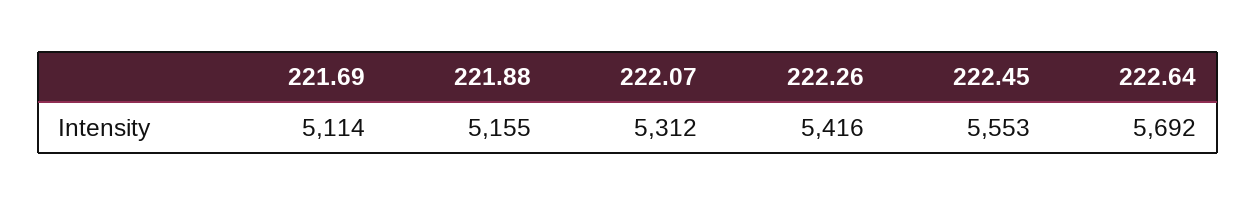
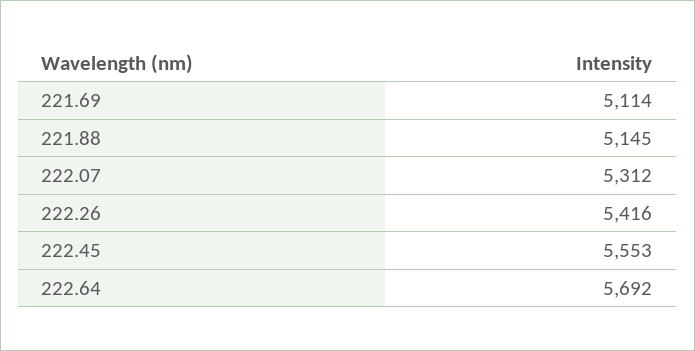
221.88: 5155 -> 5145

